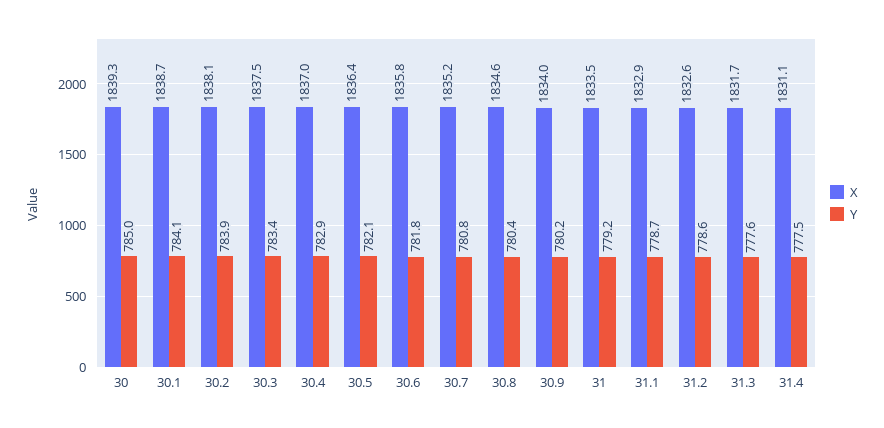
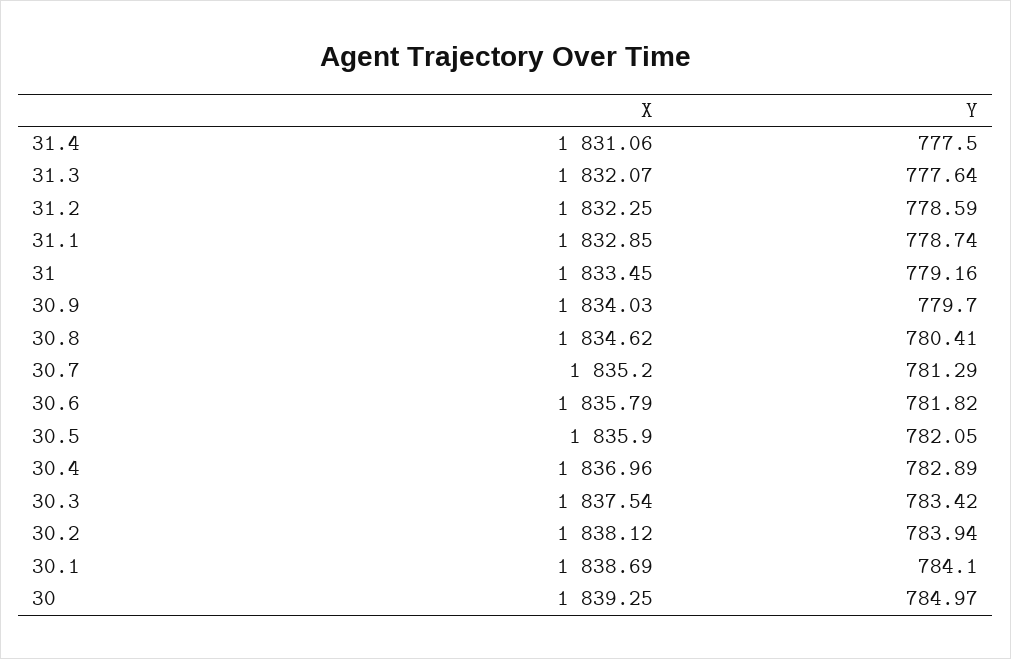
X, 30.5: 1836.4 -> 1835.9
Y, 30.7: 780.8 -> 781.29
Y, 30.9: 780.2 -> 779.7
X, 31.2: 1832.6 -> 1832.25
X, 31.3: 1831.7 -> 1832.07

